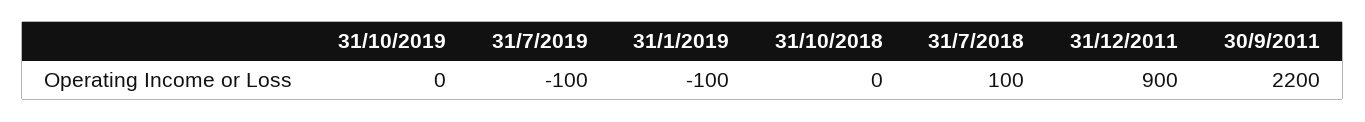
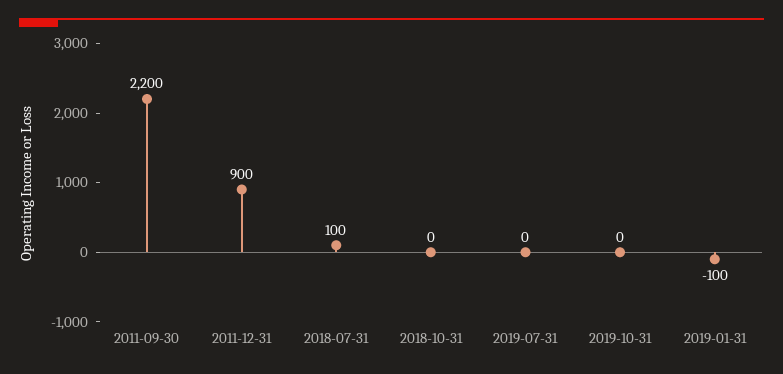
31/7/2019: -100 -> 0

